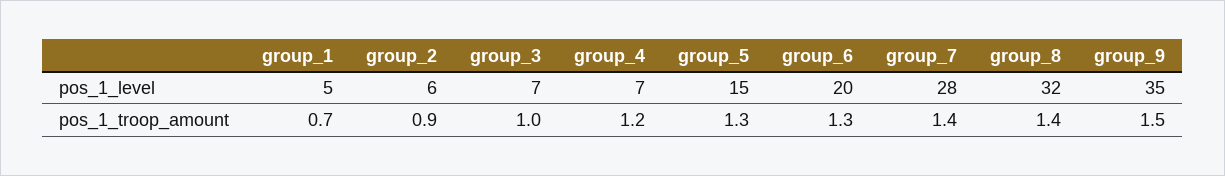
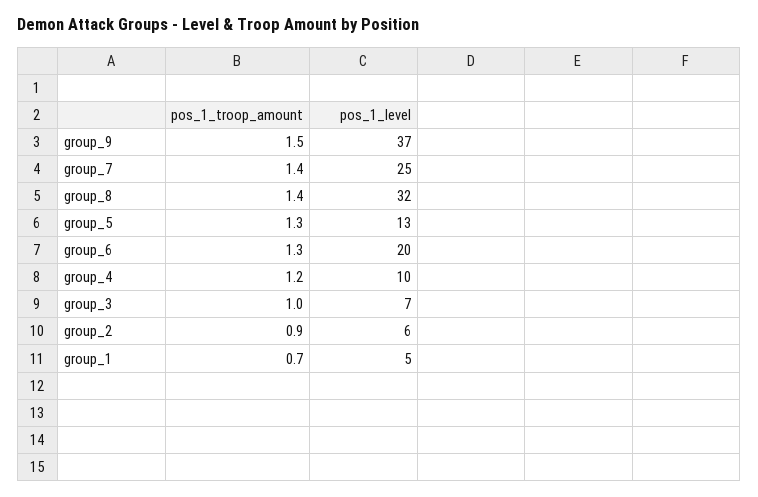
group_4, pos_1_level: 7 -> 10
group_5, pos_1_level: 15 -> 13
group_7, pos_1_level: 28 -> 25
group_9, pos_1_level: 35 -> 37

